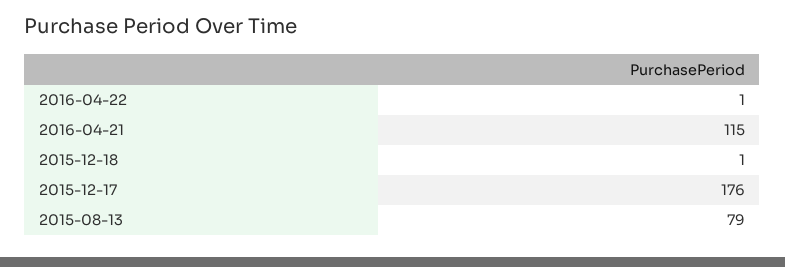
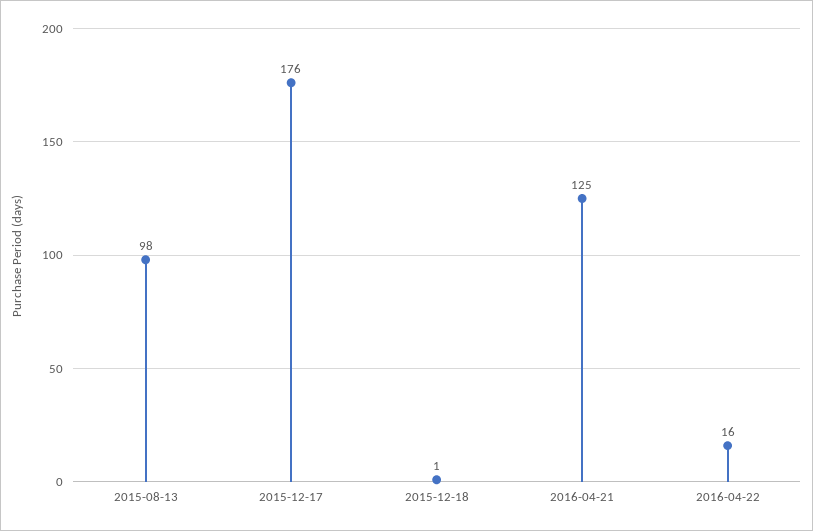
2016-04-22: 1 -> 16
2016-04-21: 115 -> 125
2015-08-13: 79 -> 98

